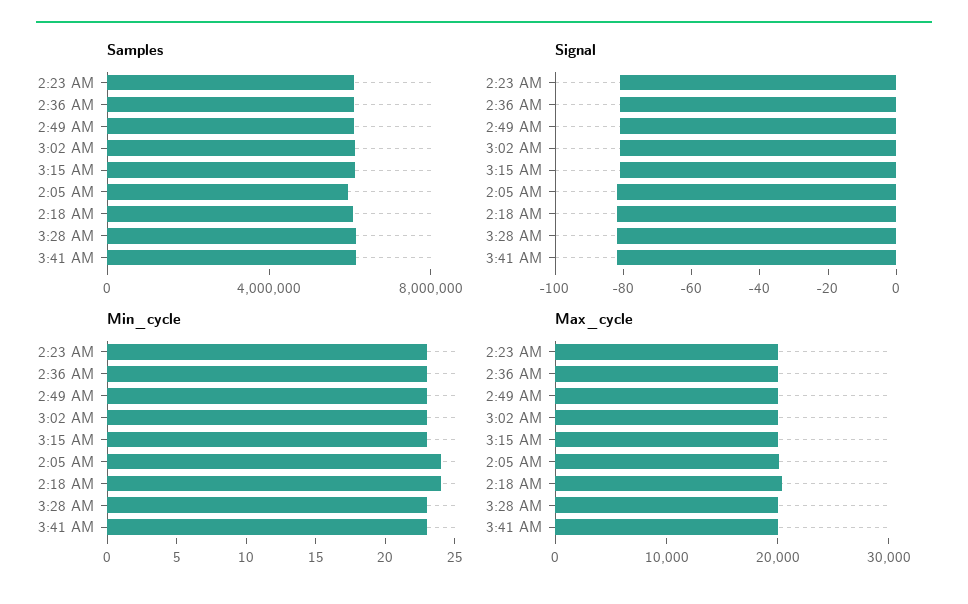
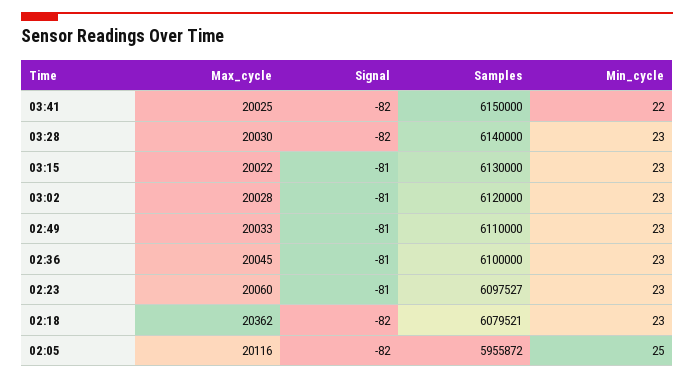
Min_cycle, 2:05 AM: 24 -> 25
Min_cycle, 2:18 AM: 24 -> 23
Min_cycle, 3:41 AM: 23 -> 22

